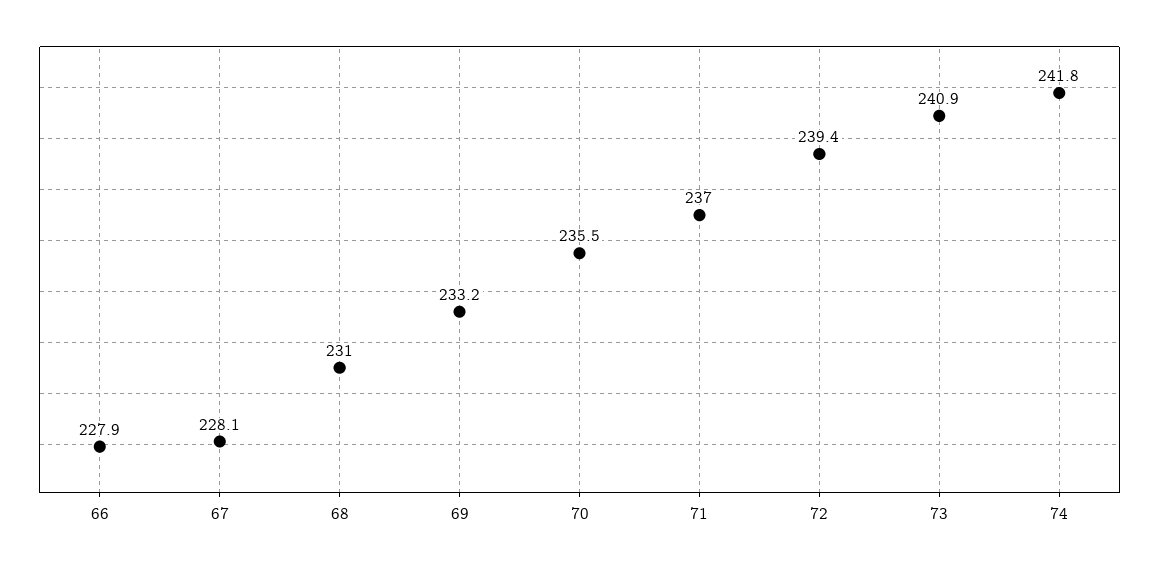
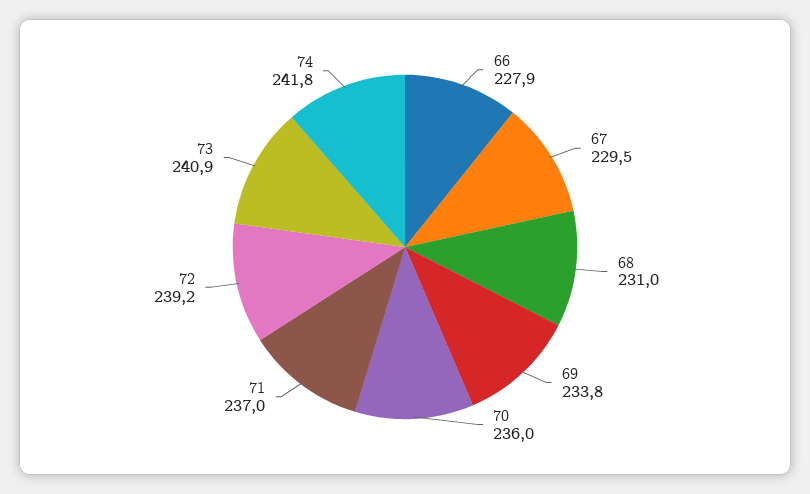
67: 228.1 -> 229.5
69: 233.2 -> 233.8
70: 235.5 -> 236
72: 239.4 -> 239.2

